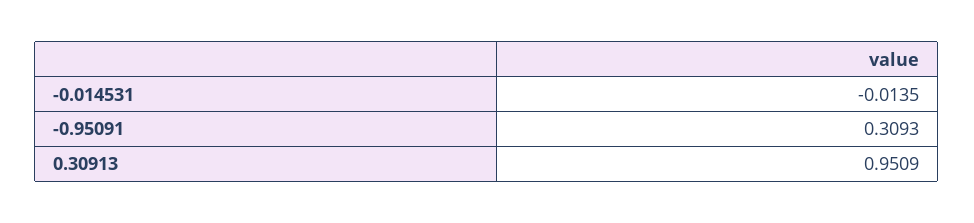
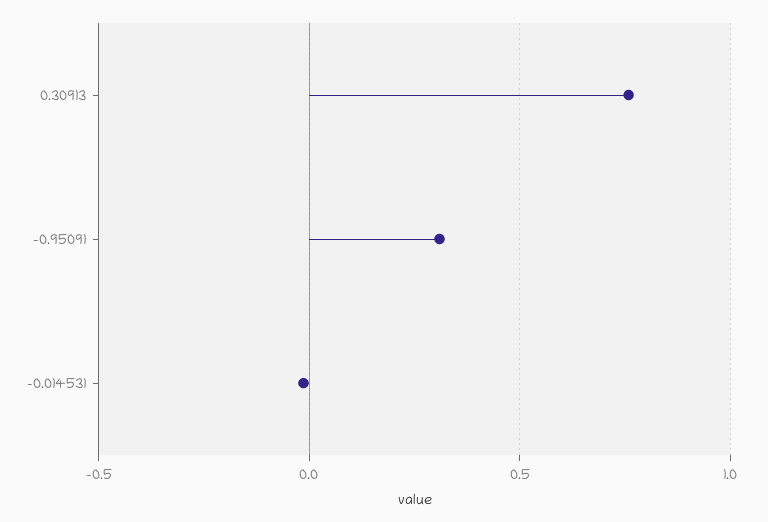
0.30913: 0.9509 -> 0.75

